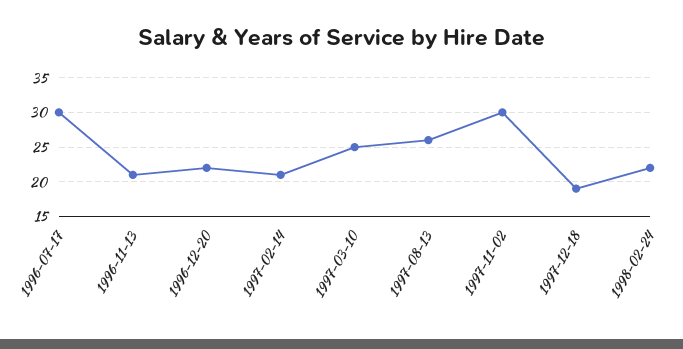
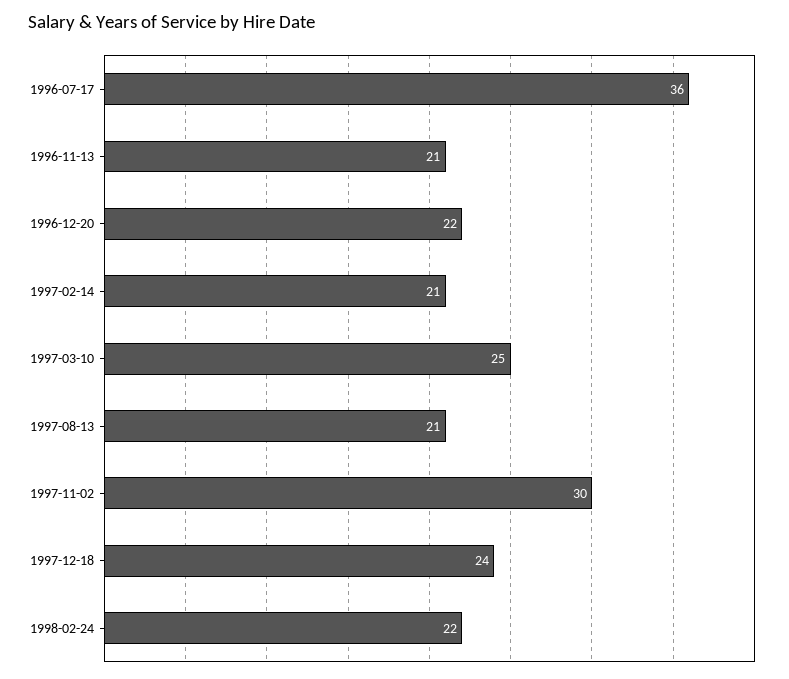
1996-07-17: 30 -> 36
1997-08-13: 26 -> 21
1997-12-18: 19 -> 24

